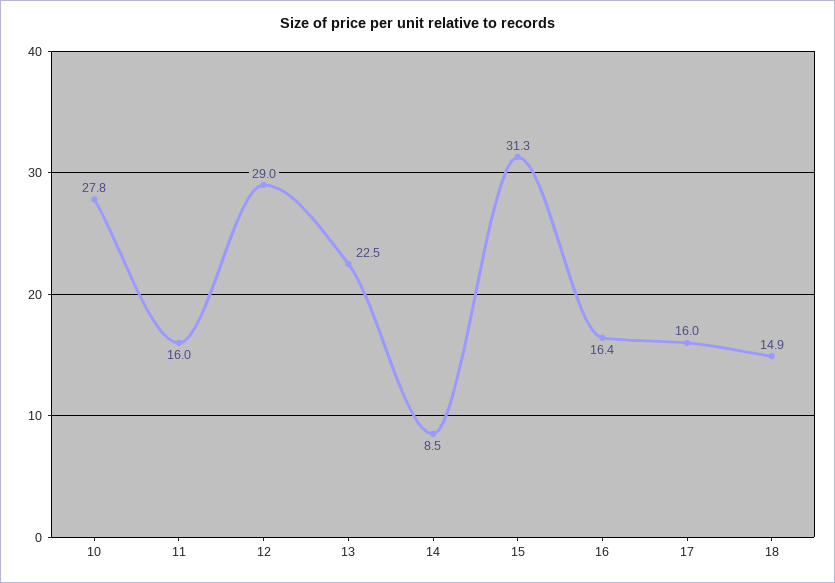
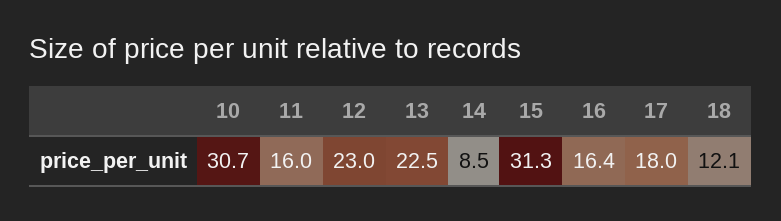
10: 27.8 -> 30.7
12: 29 -> 23
17: 16 -> 18
18: 14.9 -> 12.1

